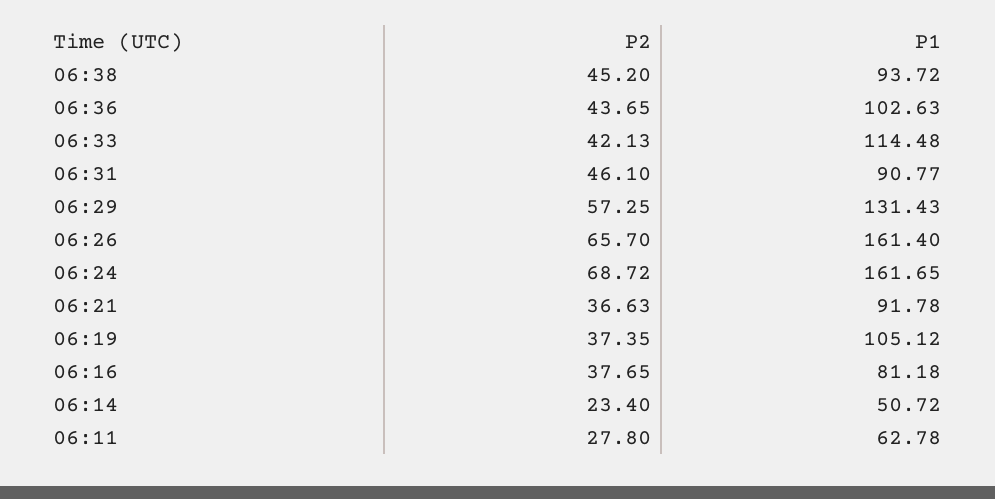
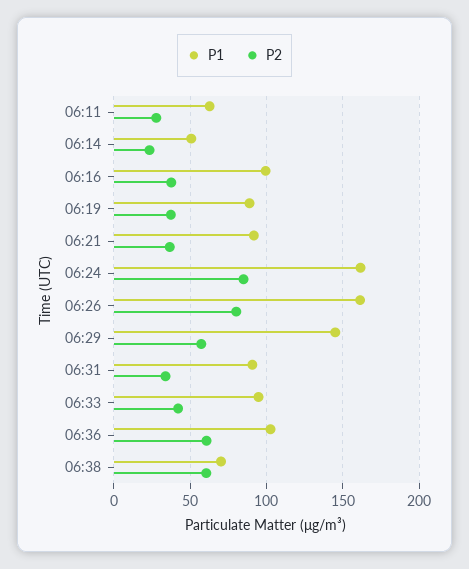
P2, 06:38: 45.2 -> 60
P1, 06:38: 93.72 -> 70
P2, 06:36: 43.65 -> 60
P1, 06:33: 114.48 -> 95
P2, 06:31: 46.1 -> 35
P1, 06:29: 131.43 -> 145
P2, 06:26: 65.7 -> 80
P2, 06:24: 68.72 -> 85
P1, 06:19: 105.12 -> 90
P1, 06:16: 81.18 -> 100

